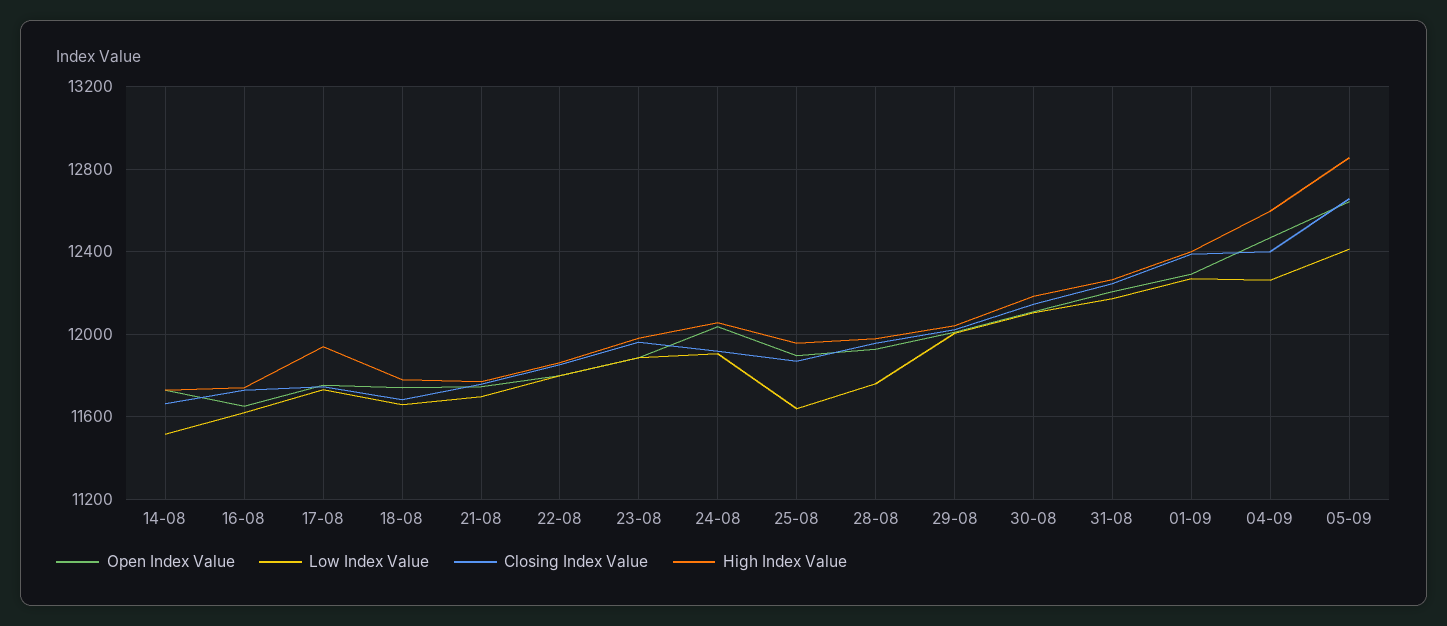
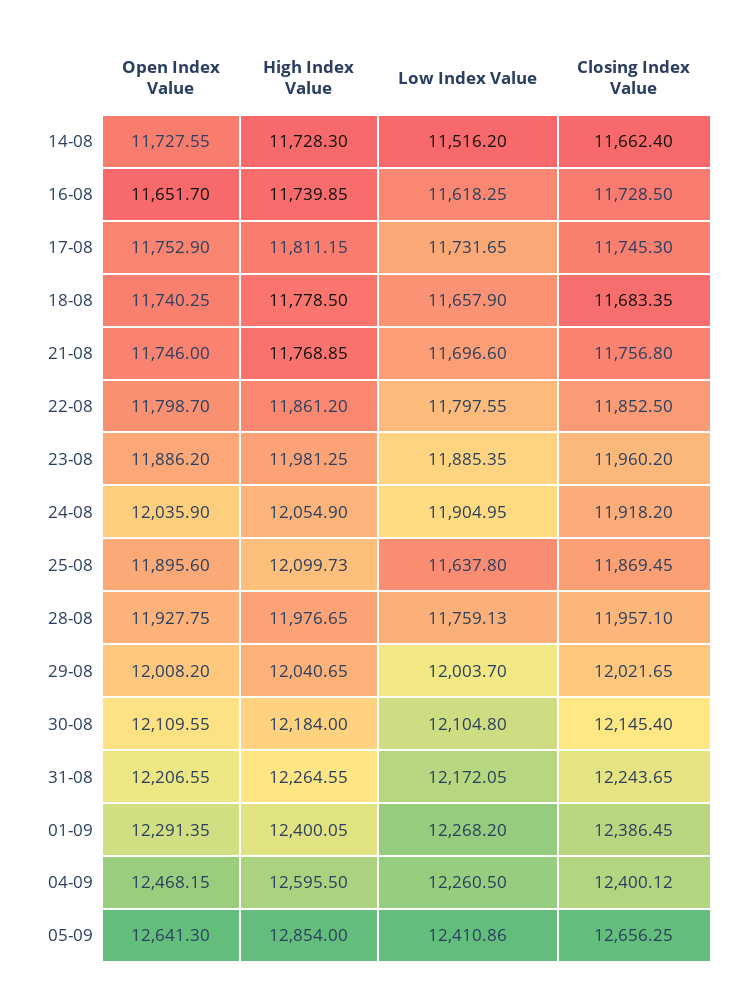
High Index Value, 17-08: 11950 -> 11811.15
High Index Value, 25-08: 11950 -> 12099.73

